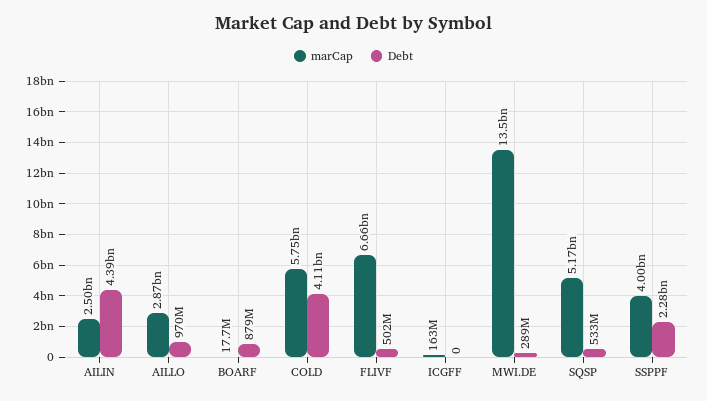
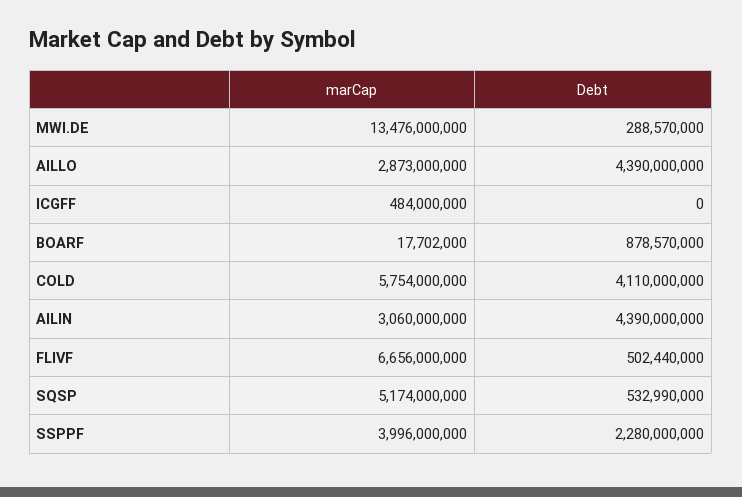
marCap, AILIN: 2500000000 -> 3060000000
Debt, AILLO: 970000000 -> 4390000000
marCap, ICGFF: 163000000 -> 484000000

